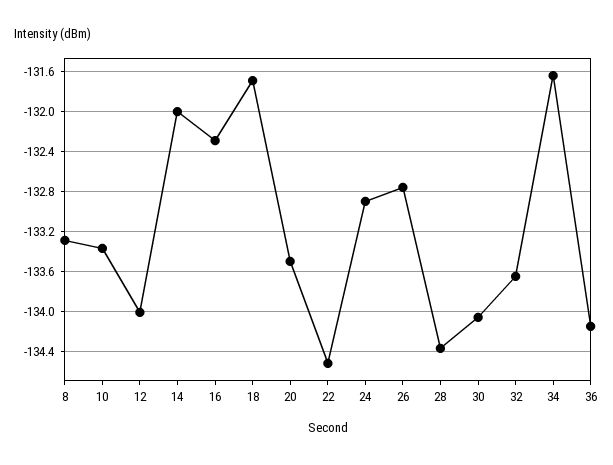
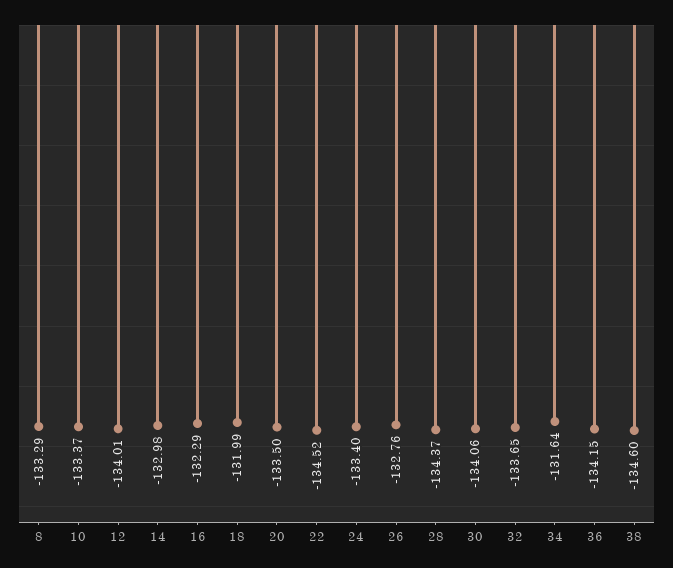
14: -132 -> -132.98
18: -131.7 -> -131.99
24: -132.9 -> -133.4
38: none -> -134.6

